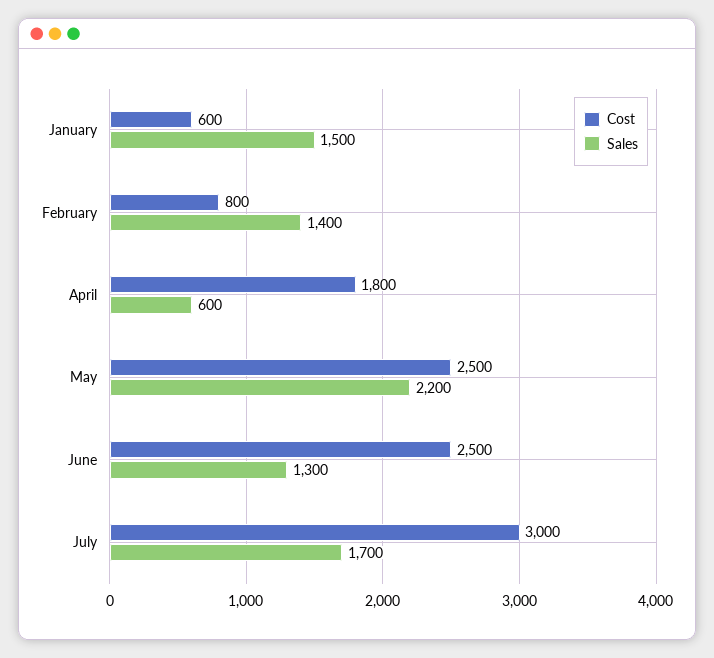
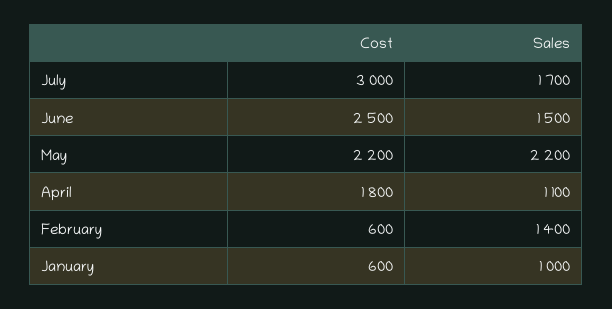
Sales, January: 1500 -> 1000
Cost, February: 800 -> 600
Sales, April: 600 -> 1100
Cost, May: 2500 -> 2200
Sales, June: 1300 -> 1500

